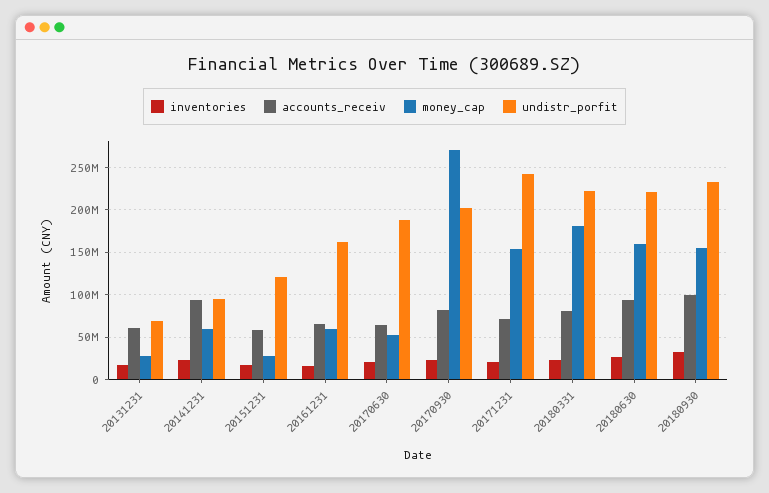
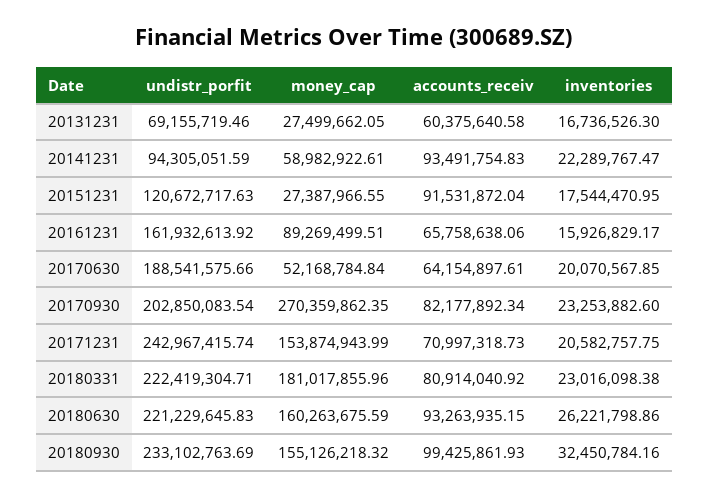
accounts_receiv, 20151231: 60000000 -> 91531872.04
money_cap, 20161231: 60000000 -> 89269499.51

